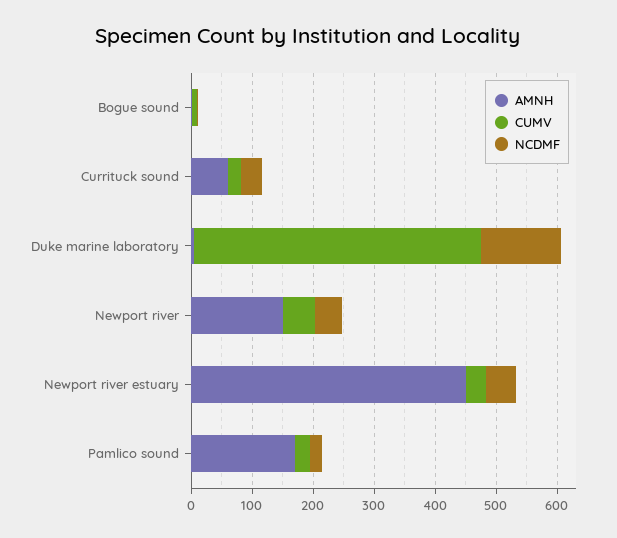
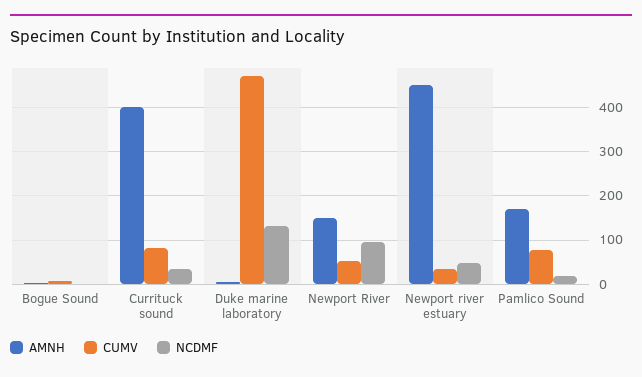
AMNH, Currituck sound: 60 -> 400
CUMV, Currituck sound: 20 -> 80
NCDMF, Newport river: 40 -> 100
CUMV, Pamlico sound: 20 -> 80

